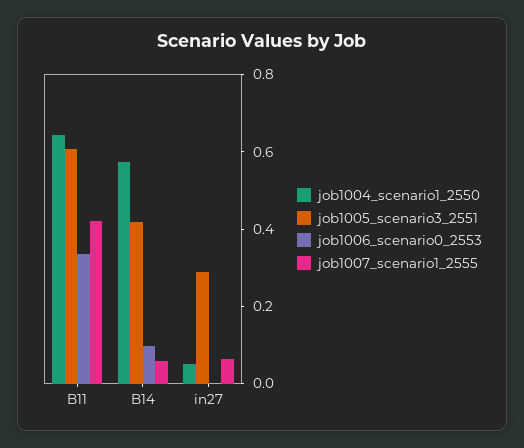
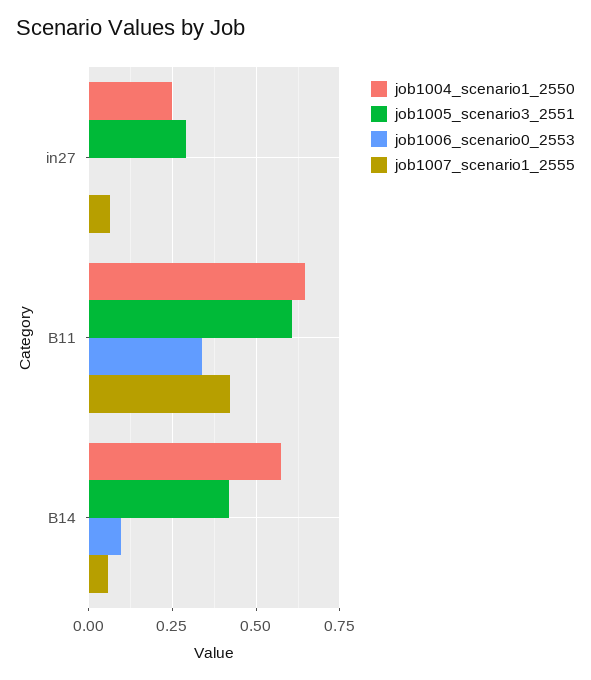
job1004_scenario1_2550, in27: 0.05 -> 0.25

